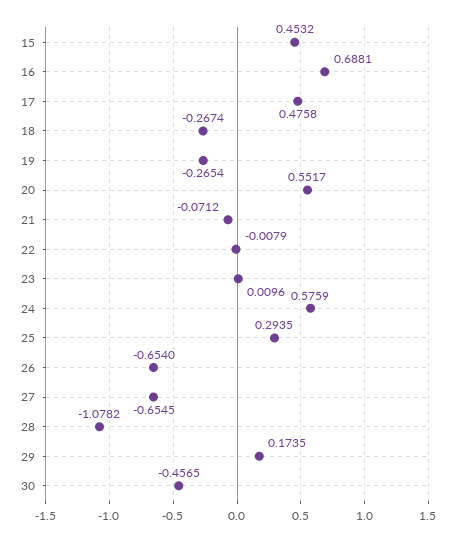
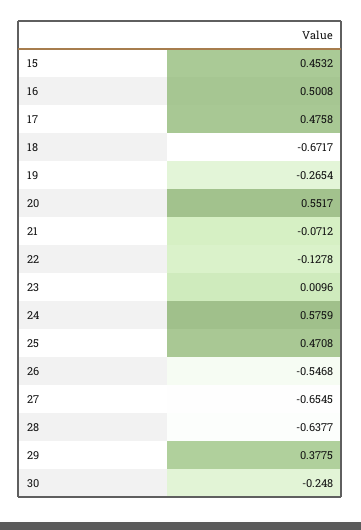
16: 0.6881 -> 0.5008
18: -0.2674 -> -0.6717
22: -0.0079 -> -0.1278
25: 0.2935 -> 0.4708
26: -0.654 -> -0.5468
28: -1.0782 -> -0.6377
29: 0.1735 -> 0.3775
30: -0.4565 -> -0.248

